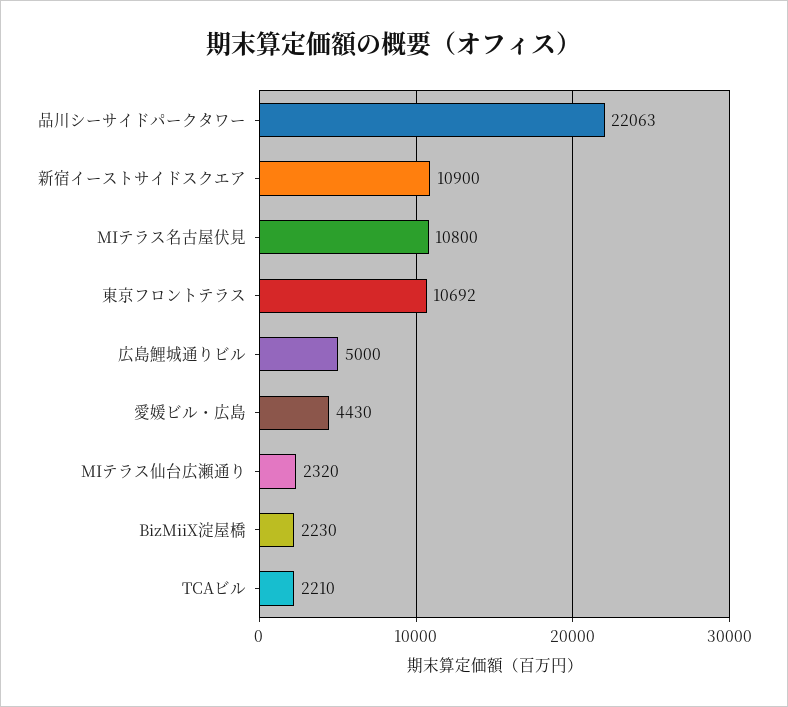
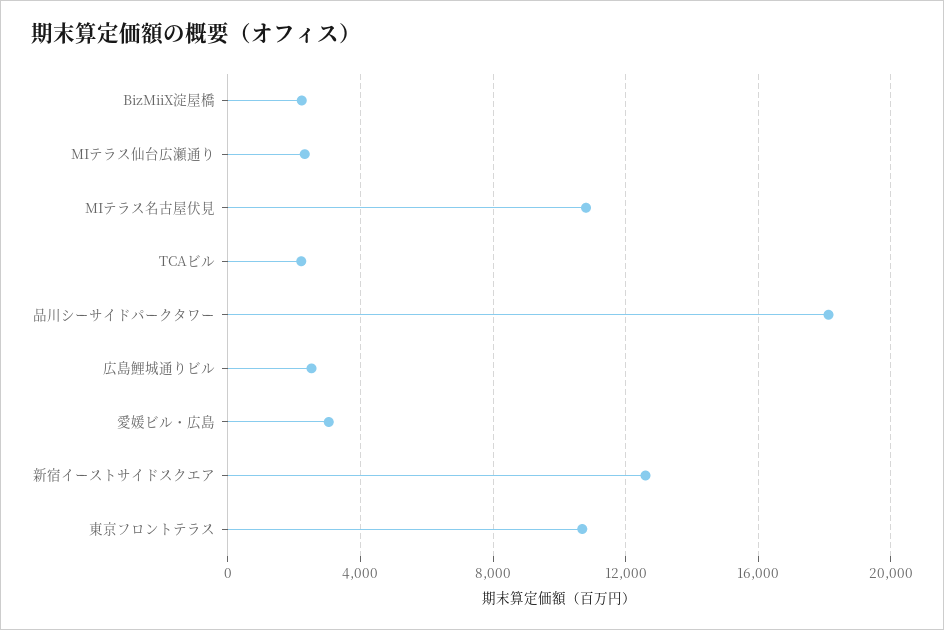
品川シーサイドパークタワー: 22063 -> 18000
新宿イーストサイドスクエア: 10900 -> 12500
広島鯉城通りビル: 5000 -> 2500
愛媛ビル・広島: 4430 -> 3000

